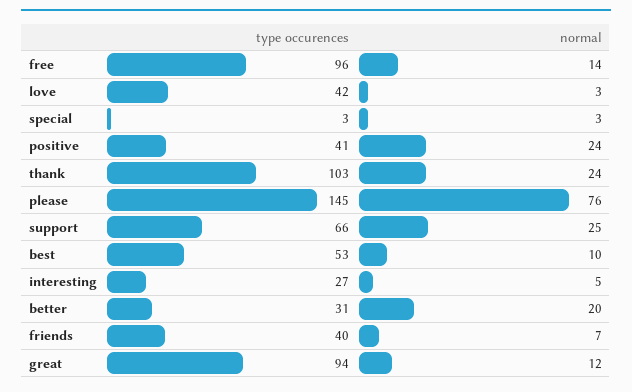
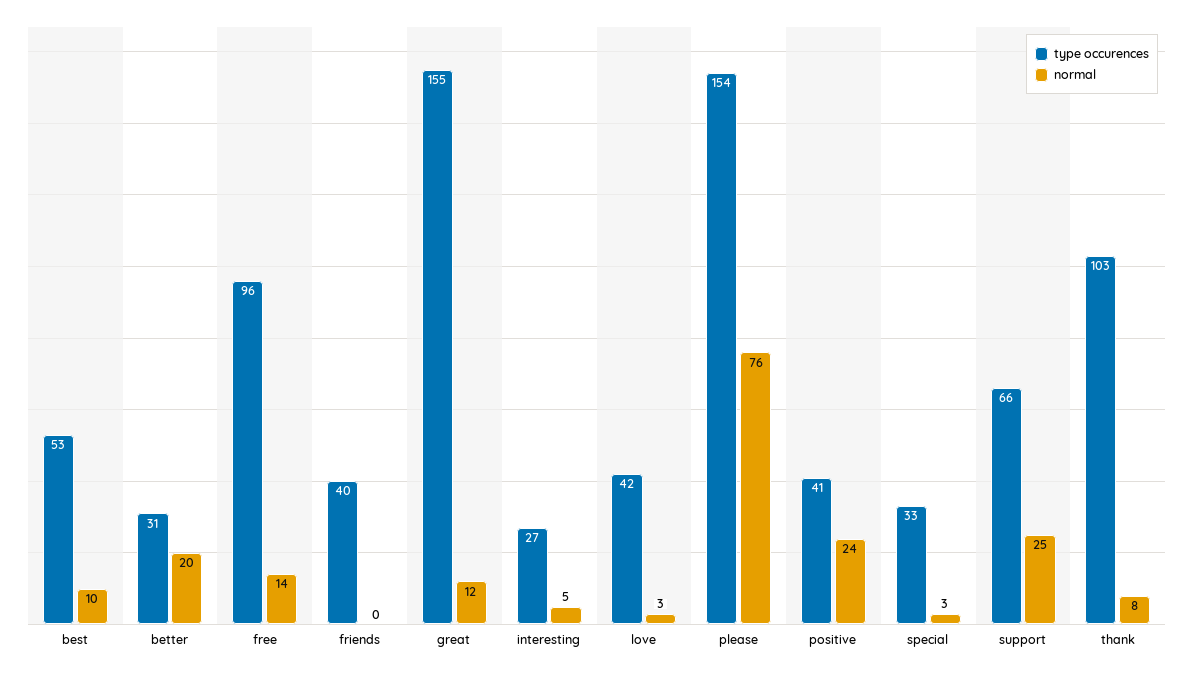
type occurences, special: 3 -> 33
normal, thank: 24 -> 8
type occurences, please: 145 -> 154
normal, friends: 7 -> 0
type occurences, great: 94 -> 155

